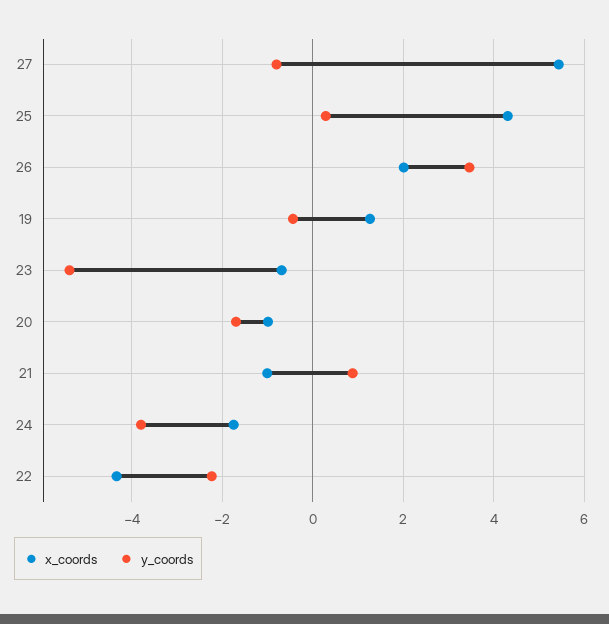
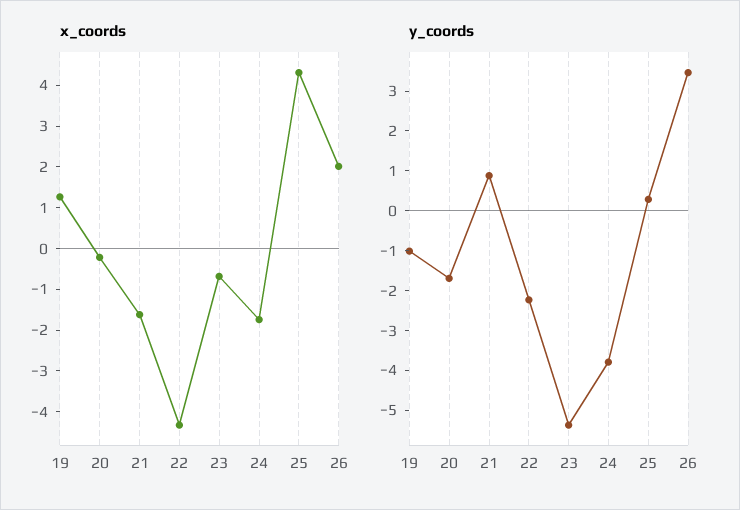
x_coords, 27: 5.4 -> none
y_coords, 27: -0.8 -> none
y_coords, 19: -0.4 -> -1
x_coords, 20: -1 -> -0.2
x_coords, 21: -1 -> -1.6

